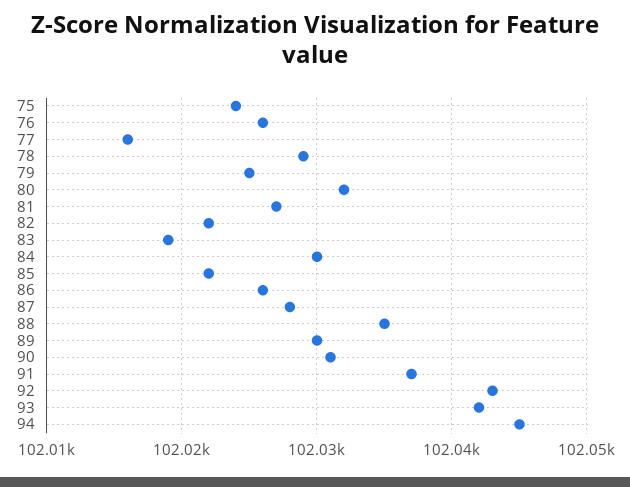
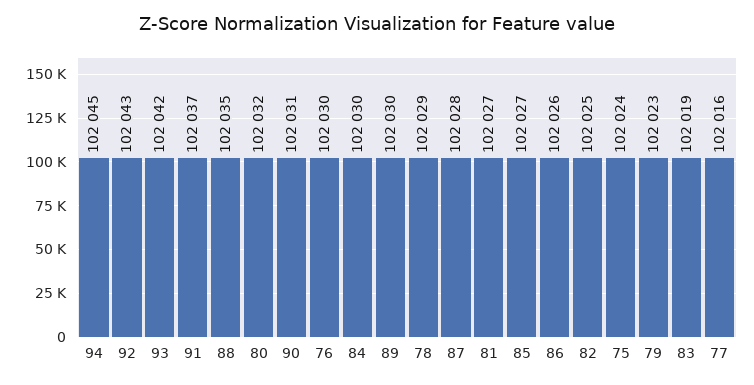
76: 102026 -> 102030
79: 102025 -> 102023
82: 102022 -> 102025
85: 102022 -> 102027

